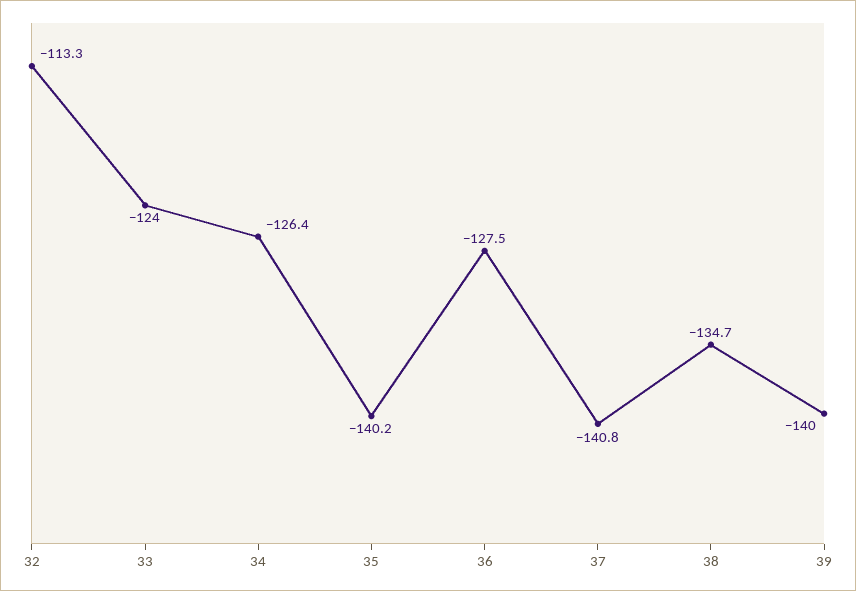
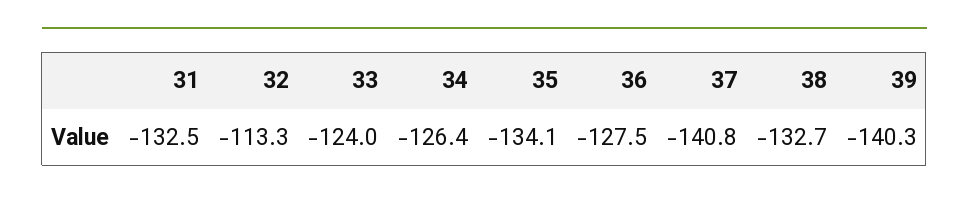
35: -140.2 -> -134.1
38: -134.7 -> -132.7
39: -140 -> -140.3
31: none -> -132.5

